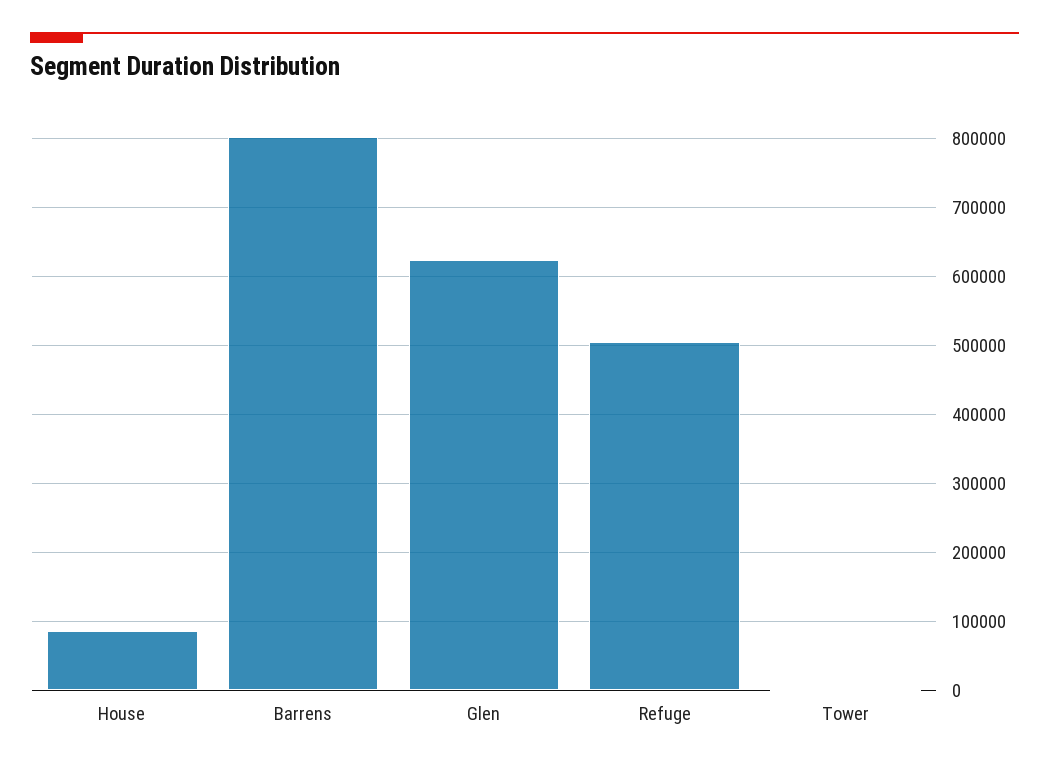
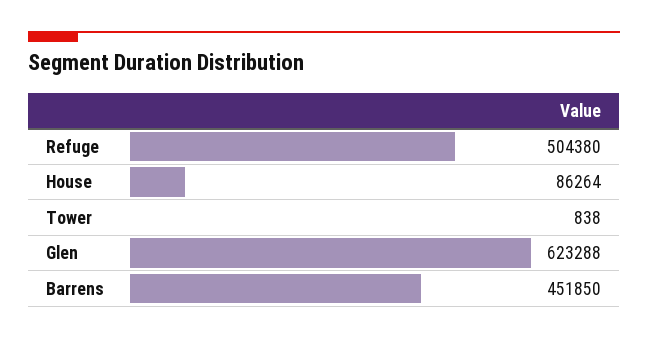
Barrens: 800000 -> 451850

